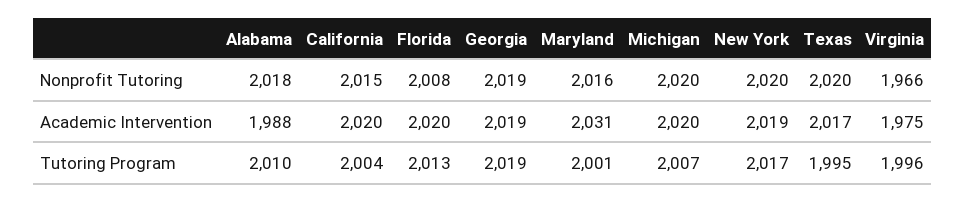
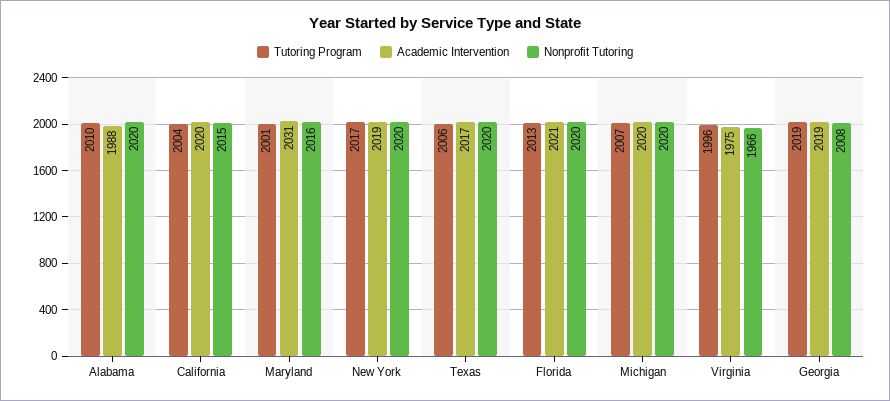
Nonprofit Tutoring, Alabama: 2018 -> 2020
Nonprofit Tutoring, Florida: 2008 -> 2020
Nonprofit Tutoring, Georgia: 2019 -> 2008
Academic Intervention, Florida: 2020 -> 2021
Tutoring Program, Texas: 1995 -> 2006

